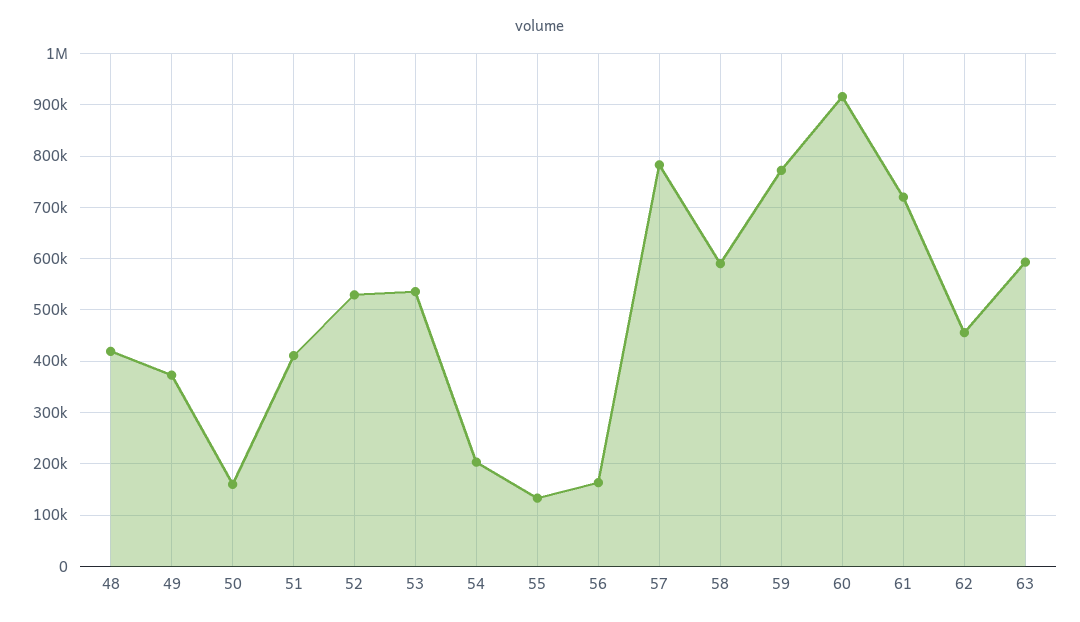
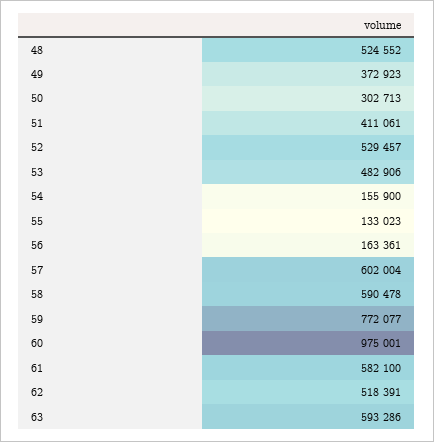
48: 420000 -> 524552
50: 160000 -> 302713
53: 540000 -> 482906
54: 200000 -> 155900
57: 780000 -> 602004
60: 920000 -> 975001
61: 720000 -> 582100
62: 460000 -> 518391

